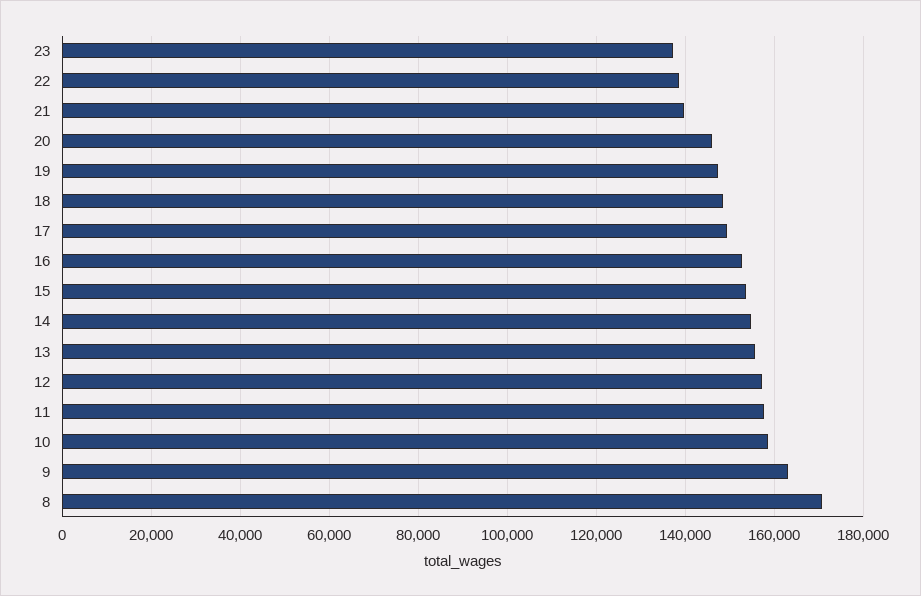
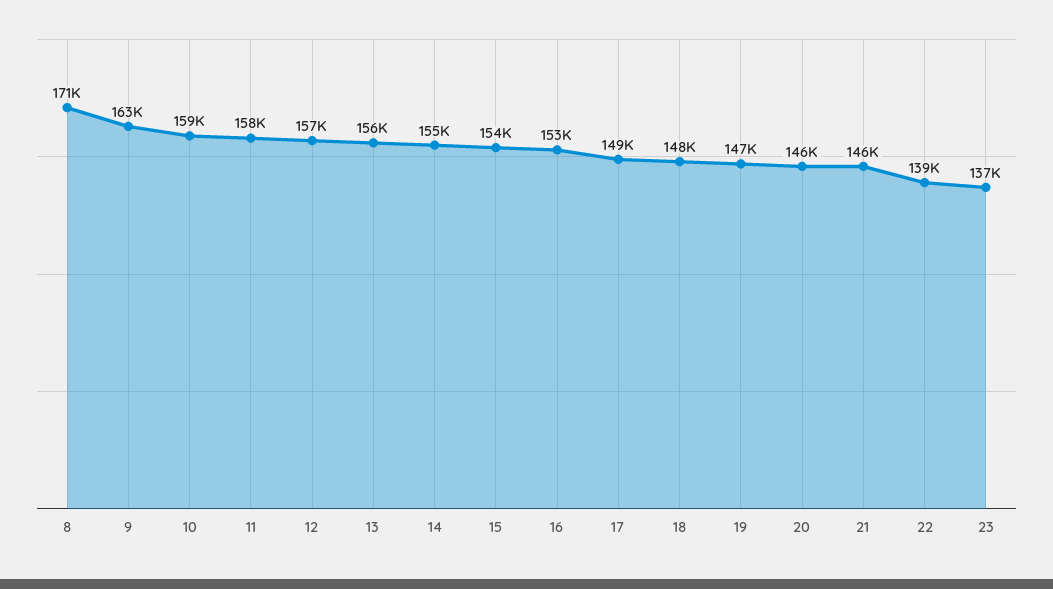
21: 140000 -> 146000

